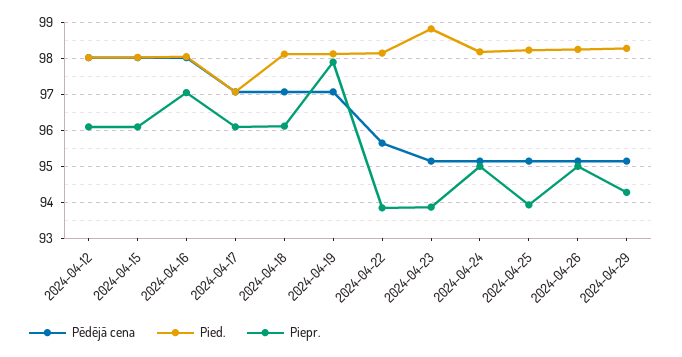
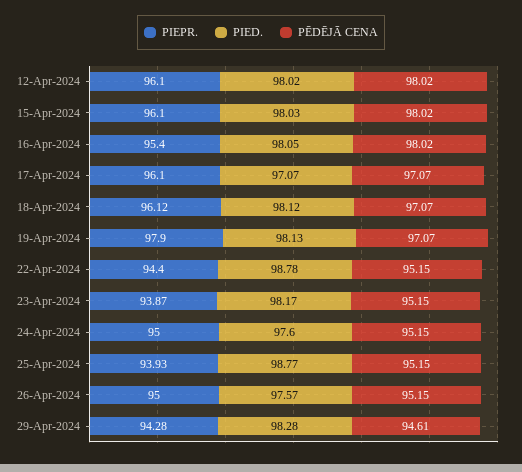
Piepr., 2024-04-16: 97 -> 95.4
Pēdējā cena, 2024-04-22: 95.6 -> 95.15
Pied., 2024-04-22: 98.2 -> 98.78
Piepr., 2024-04-22: 93.8 -> 94.4
Pied., 2024-04-23: 98.8 -> 98.17
Pied., 2024-04-24: 98.2 -> 97.6
Pied., 2024-04-25: 98.2 -> 98.77
Pied., 2024-04-26: 98.2 -> 97.57
Pēdējā cena, 2024-04-29: 95.2 -> 94.61

